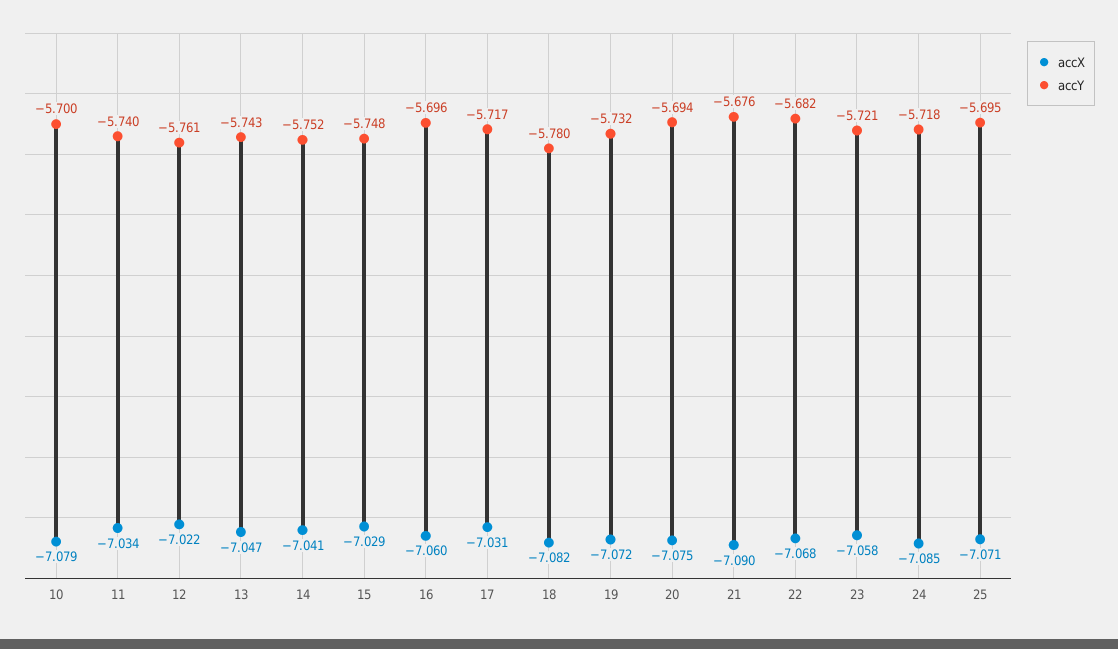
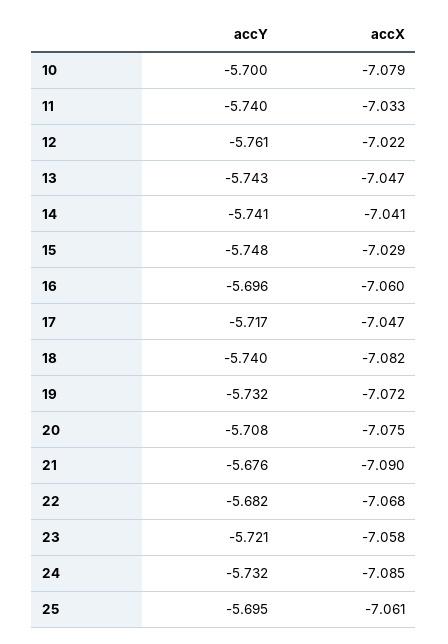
accX, 11: -7.034 -> -7.033
accY, 14: -5.752 -> -5.741
accX, 17: -7.031 -> -7.047
accY, 18: -5.78 -> -5.74
accY, 20: -5.694 -> -5.708
accY, 24: -5.718 -> -5.732
accX, 25: -7.071 -> -7.061

